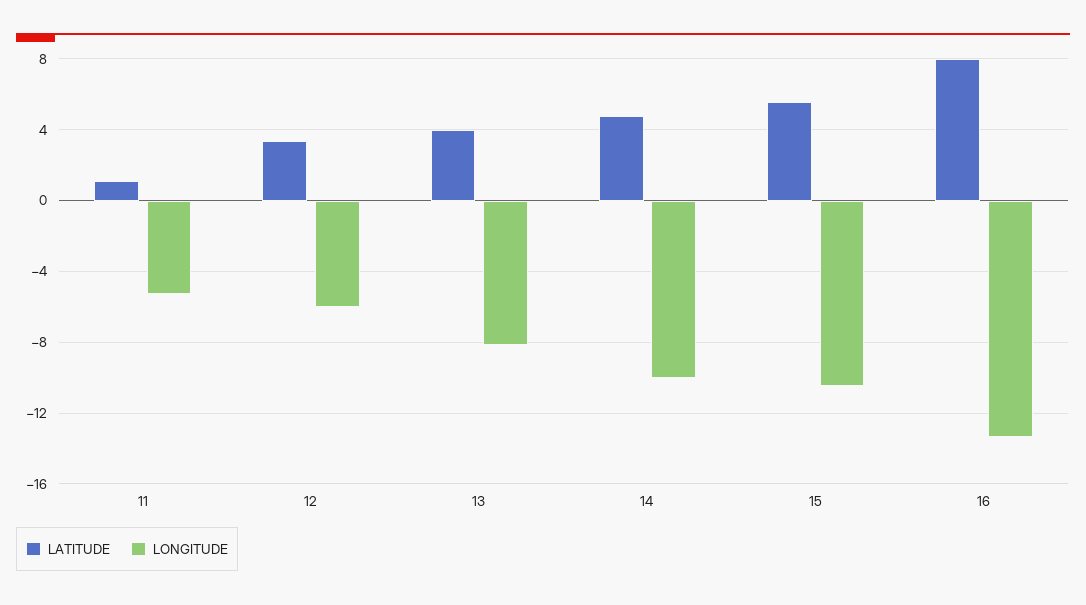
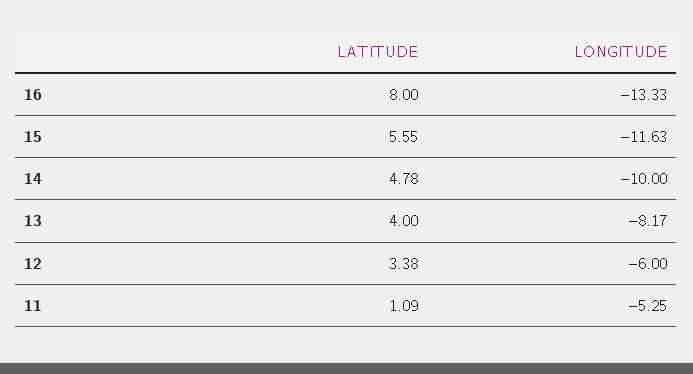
LONGITUDE, 15: -10.5 -> -11.63

